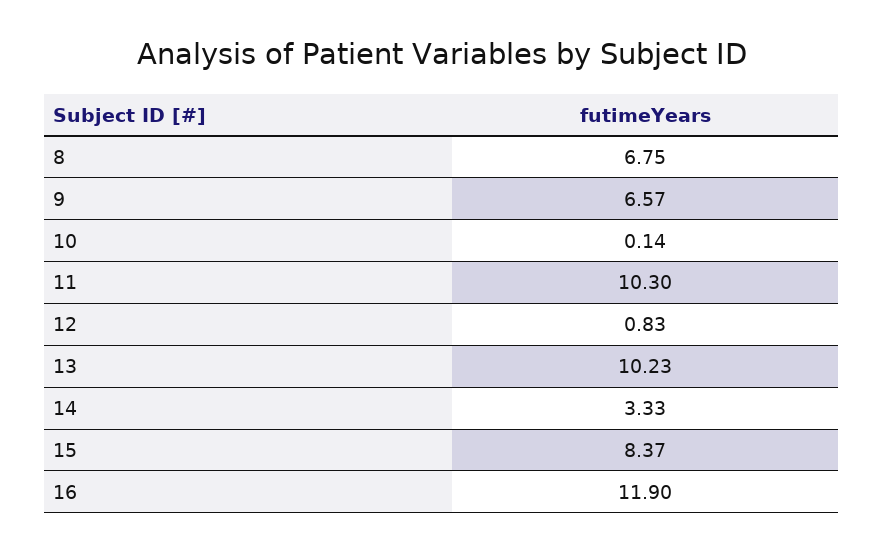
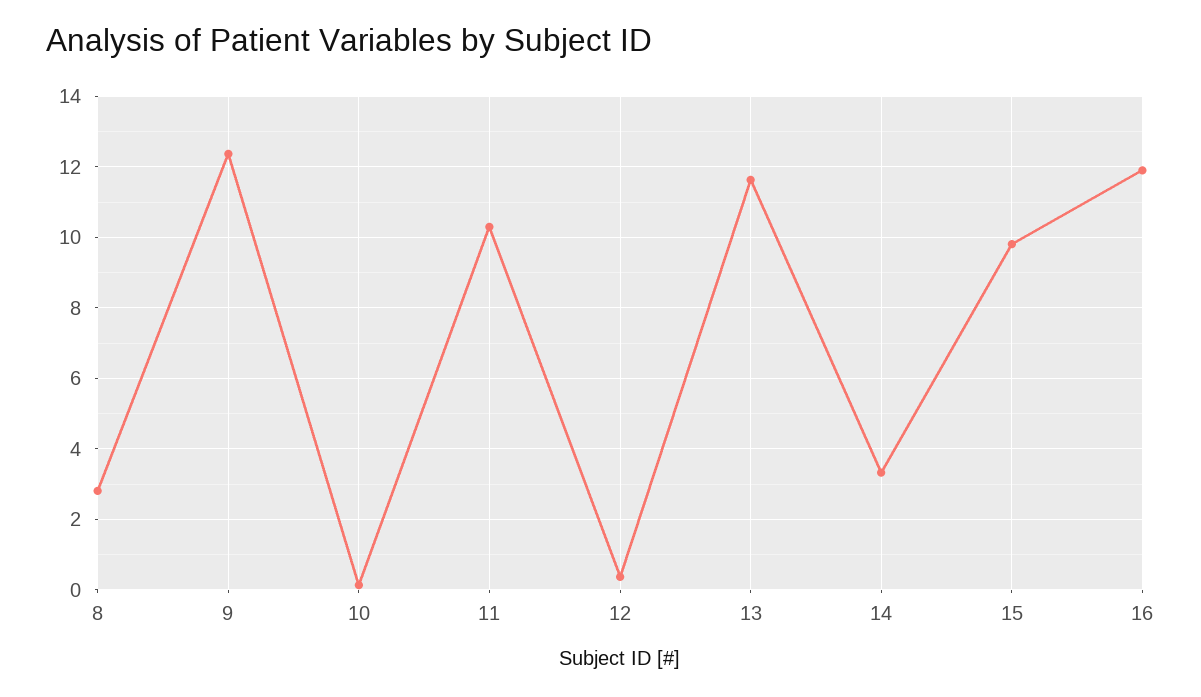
8: 6.75 -> 2.8
9: 6.57 -> 12.4
12: 0.83 -> 0.4
13: 10.23 -> 11.6
15: 8.37 -> 9.8

